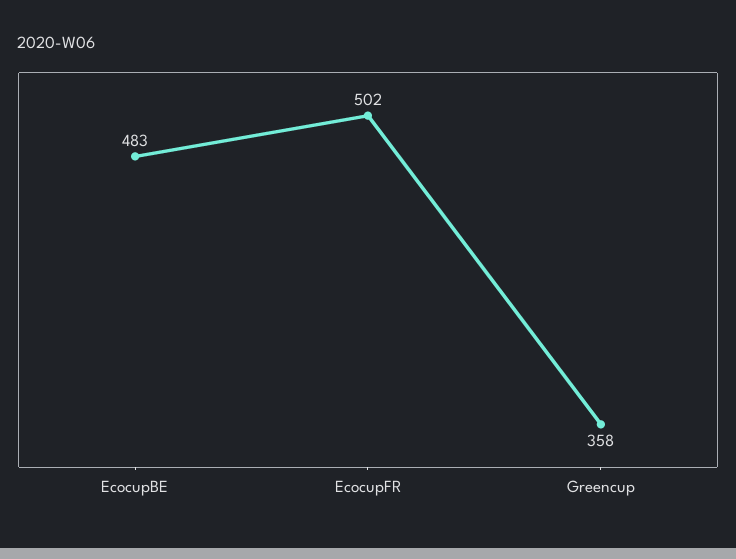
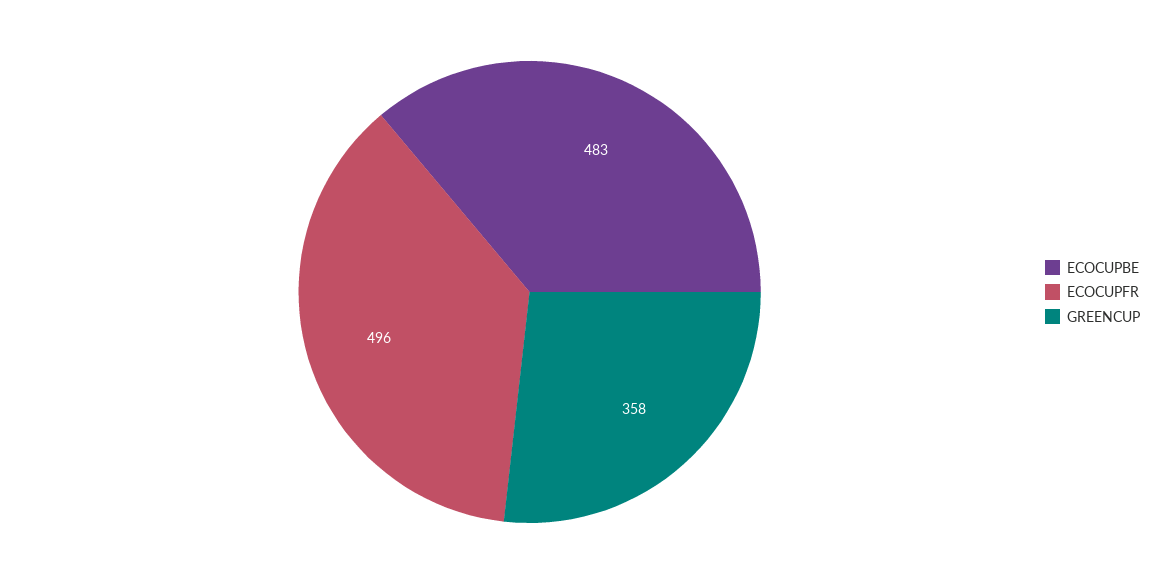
EcocupFR: 502 -> 496

